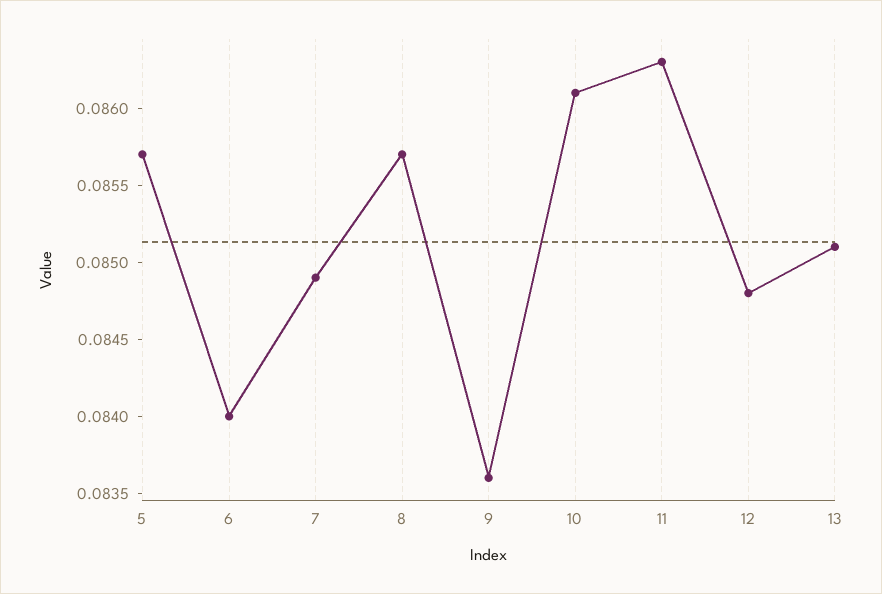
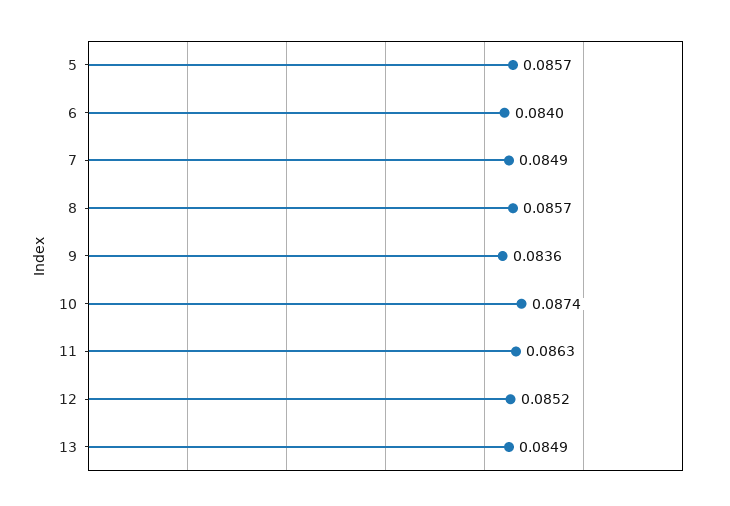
10: 0.0861 -> 0.0874
12: 0.0848 -> 0.0852
13: 0.0851 -> 0.0849

